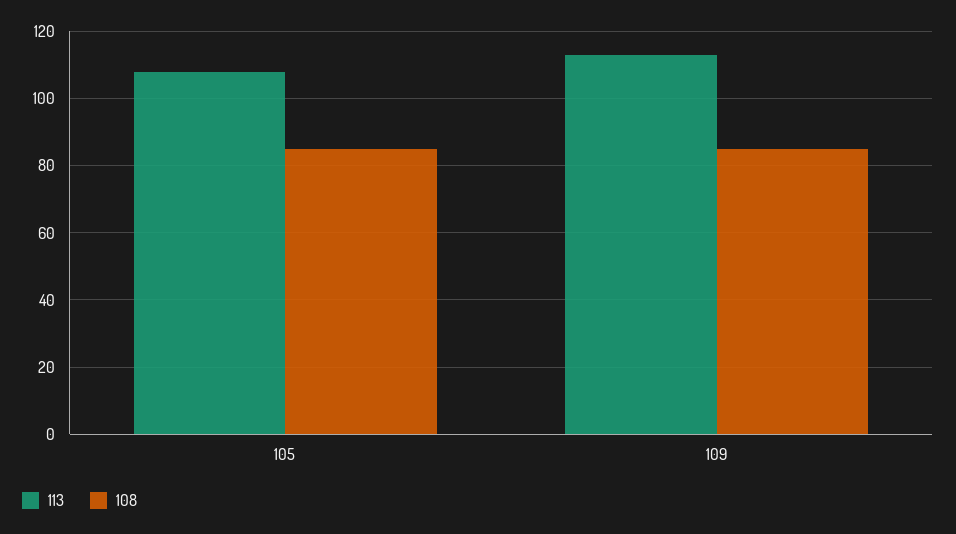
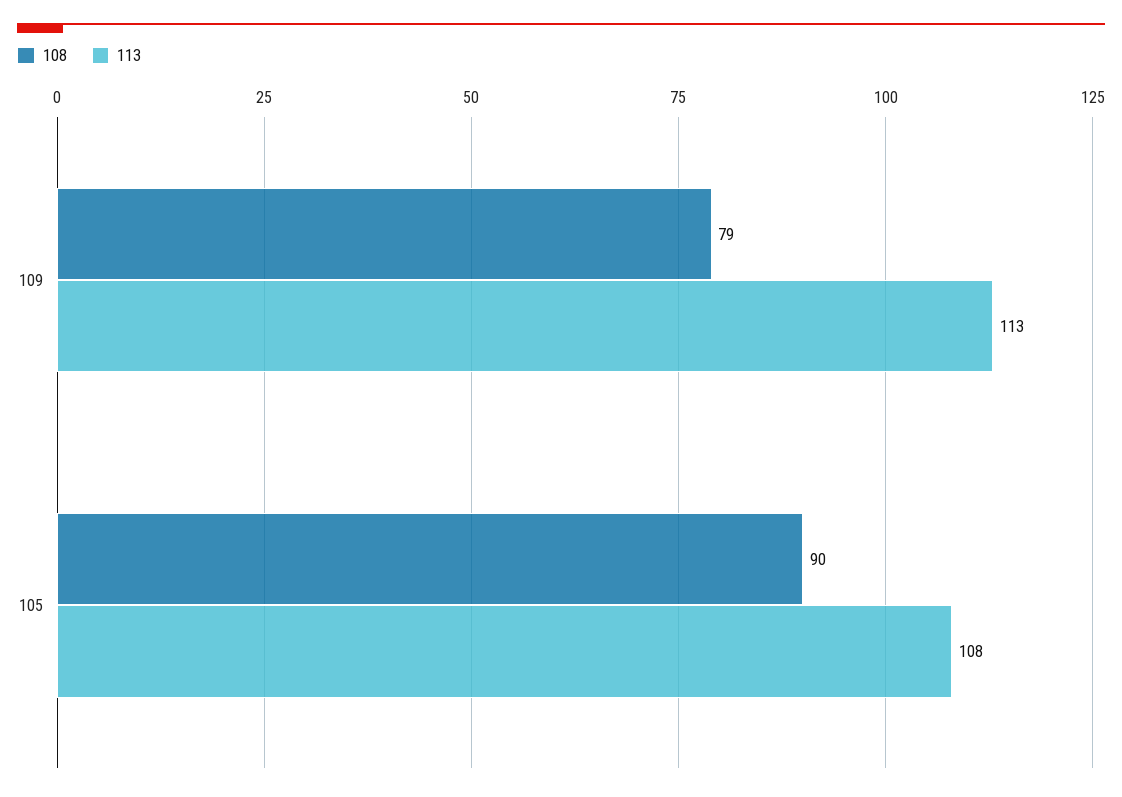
108, 105: 85 -> 90
108, 109: 85 -> 79

